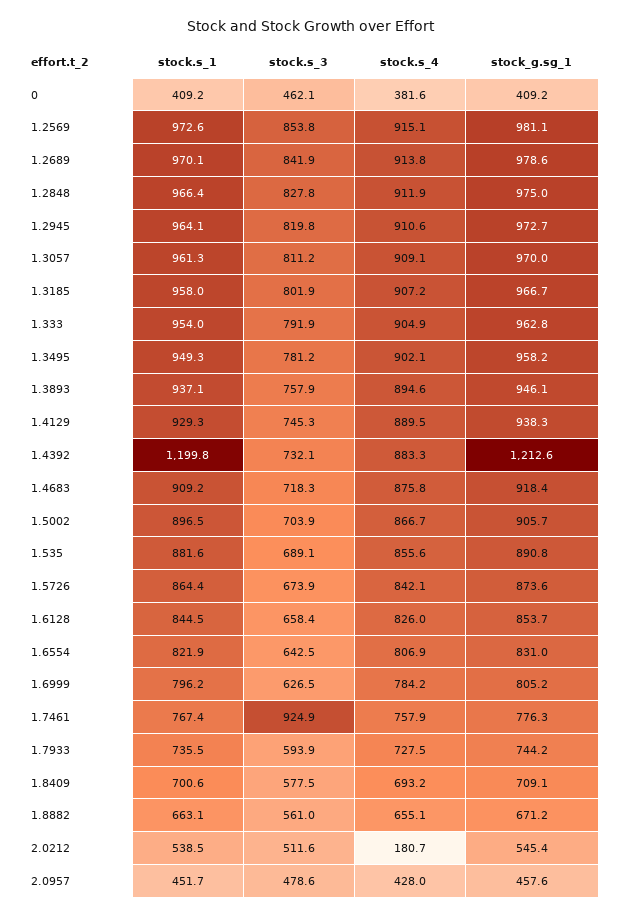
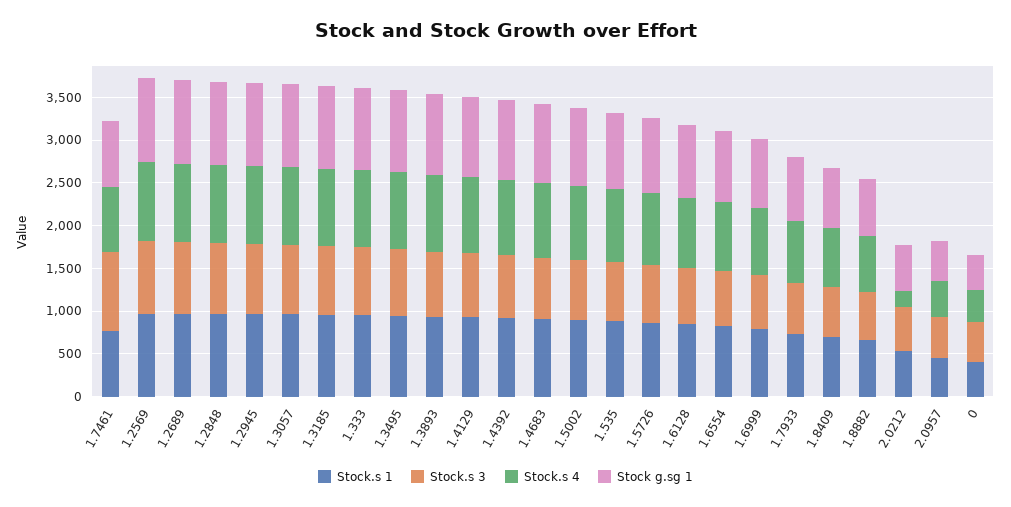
stock.s_1, 1.4392: 1199.8 -> 900
stock_g.sg_1, 1.4392: 1212.6 -> 900

